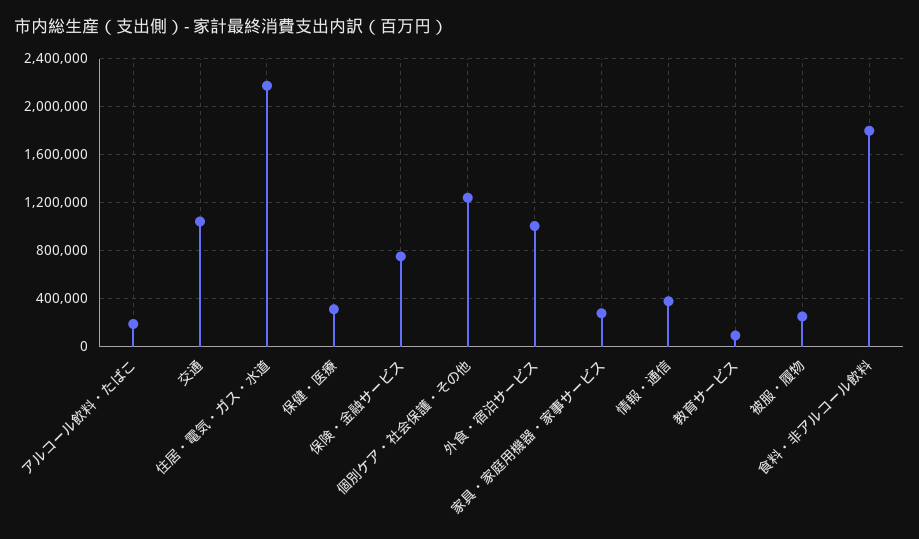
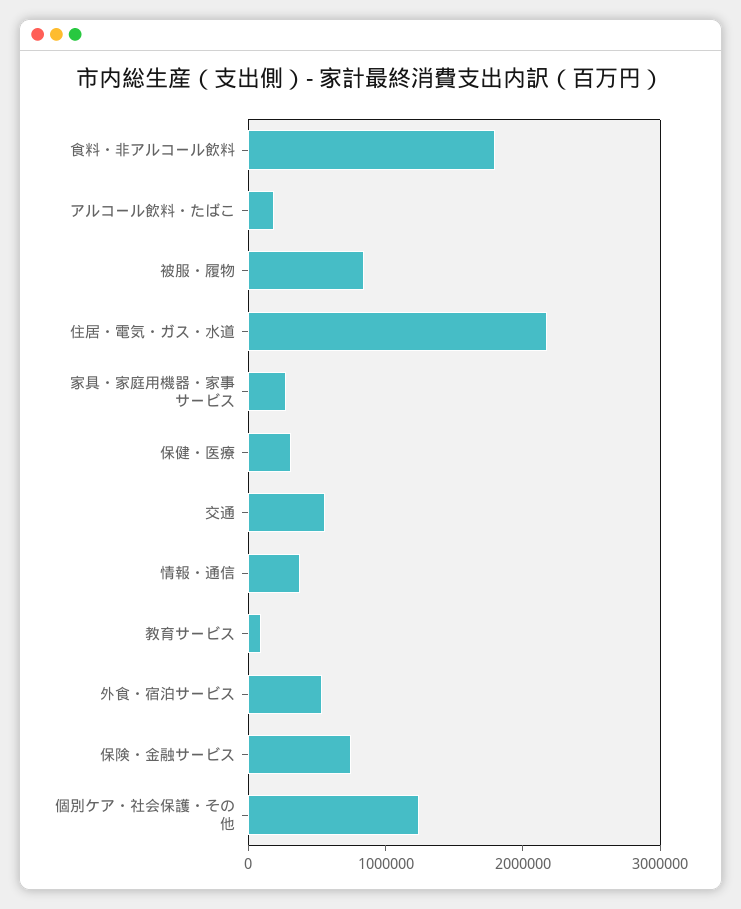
交通: 1050000 -> 600000
外食・宿泊サービス: 1000000 -> 600000
被服・履物: 250000 -> 800000

